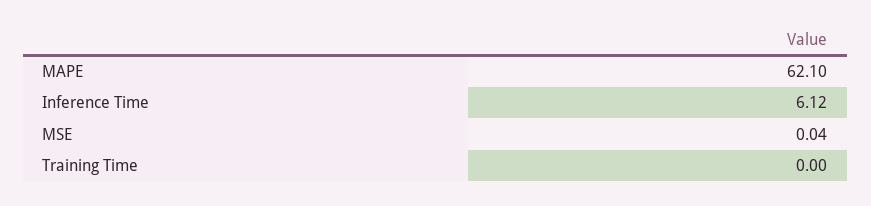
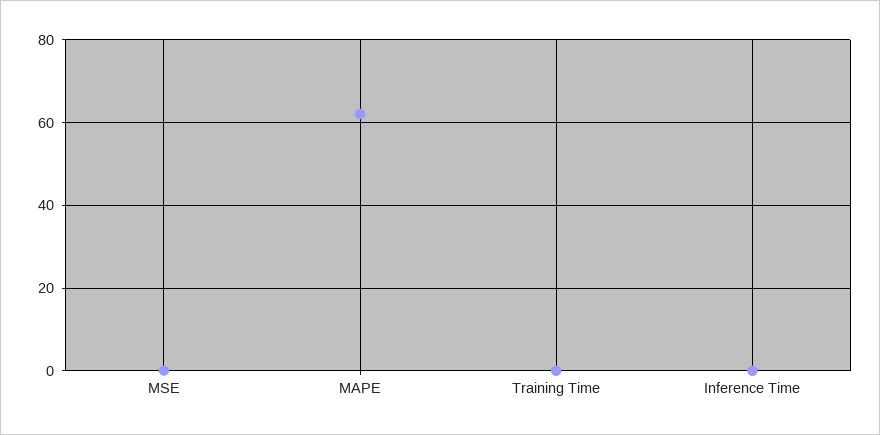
Inference Time: 6.12 -> 0

